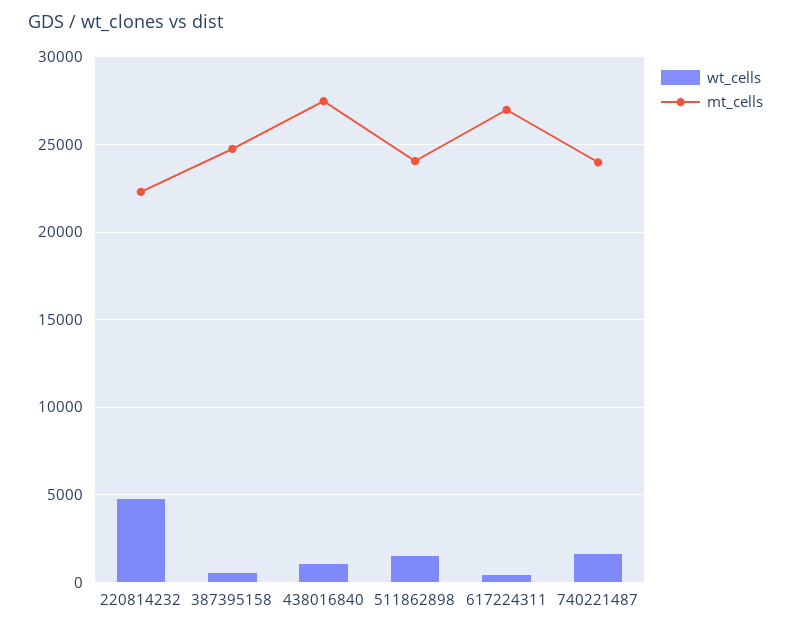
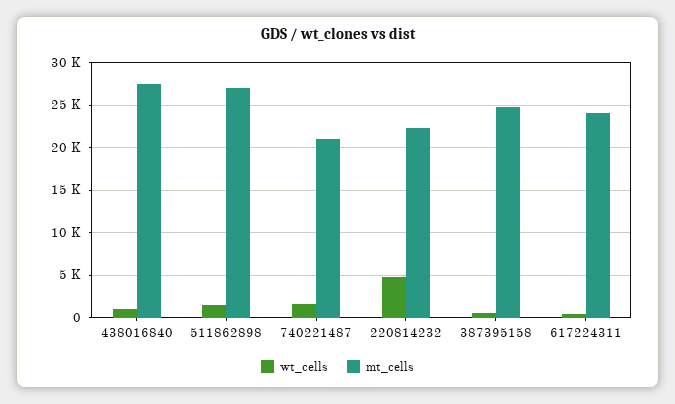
mt_cells, 511862898: 24000 -> 27000
mt_cells, 617224311: 27000 -> 24000
mt_cells, 740221487: 24000 -> 21000

